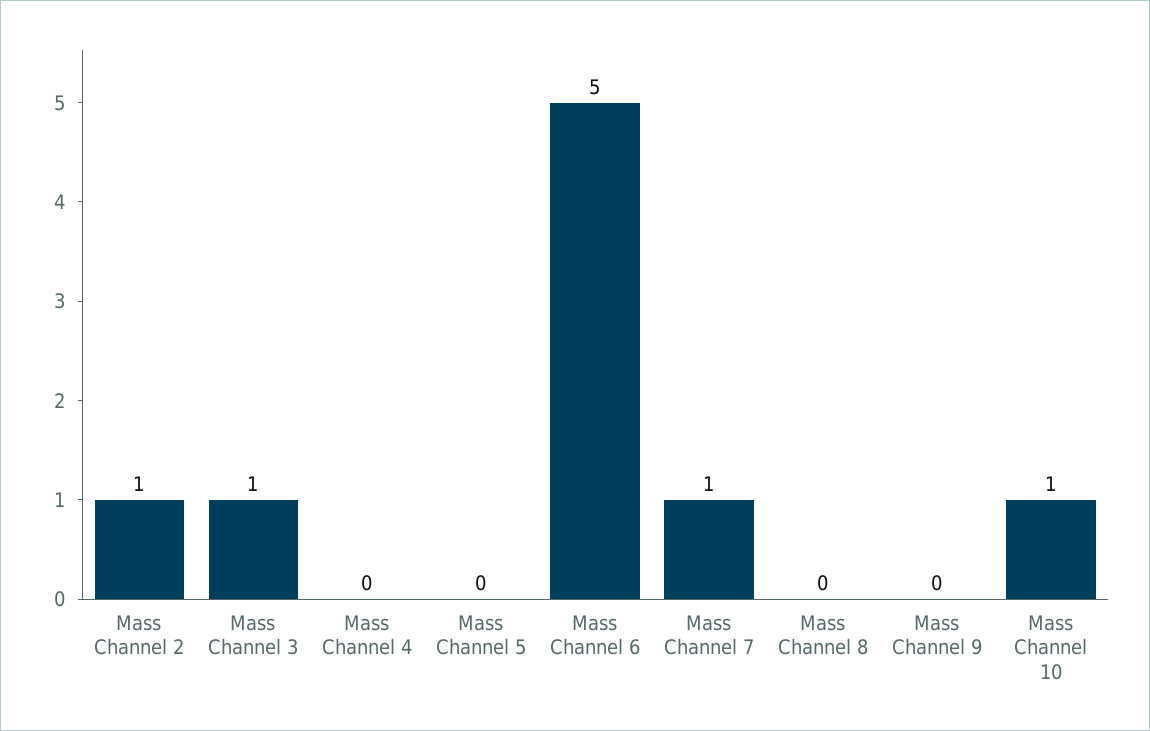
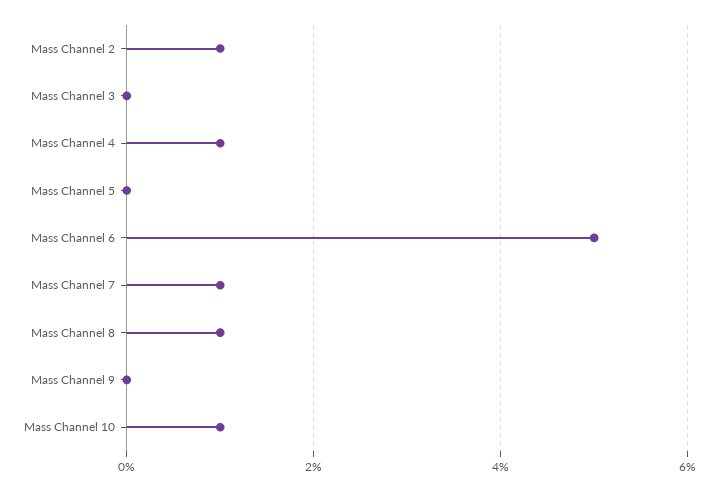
Mass Channel 3: 1 -> 0
Mass Channel 4: 0 -> 1
Mass Channel 8: 0 -> 1

